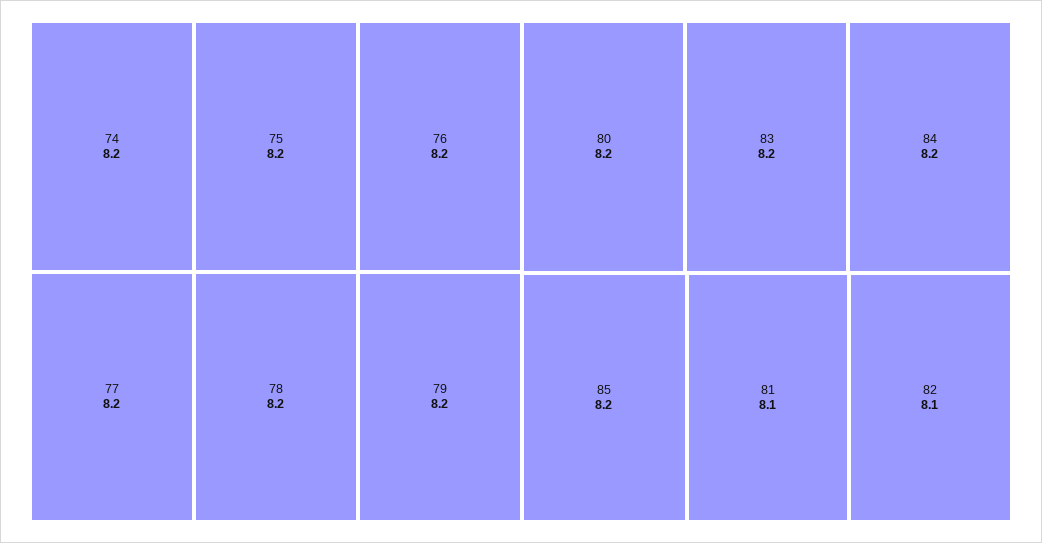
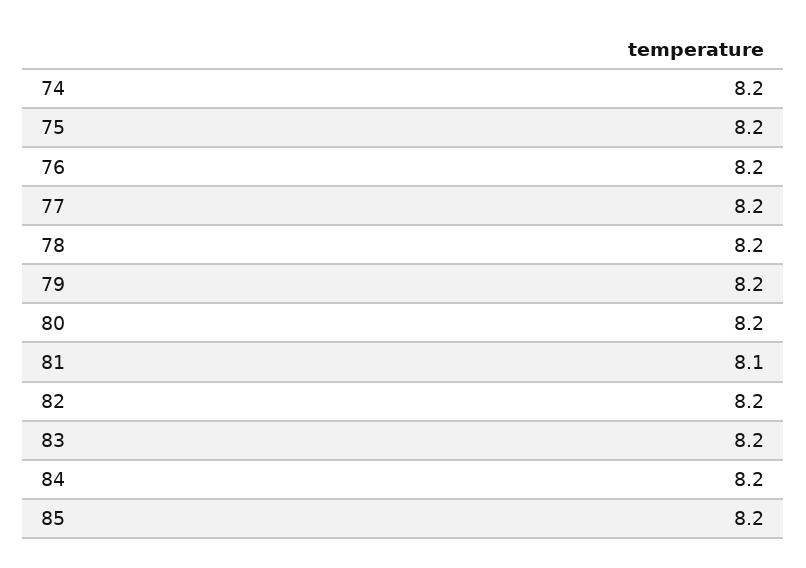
82: 8.1 -> 8.2

